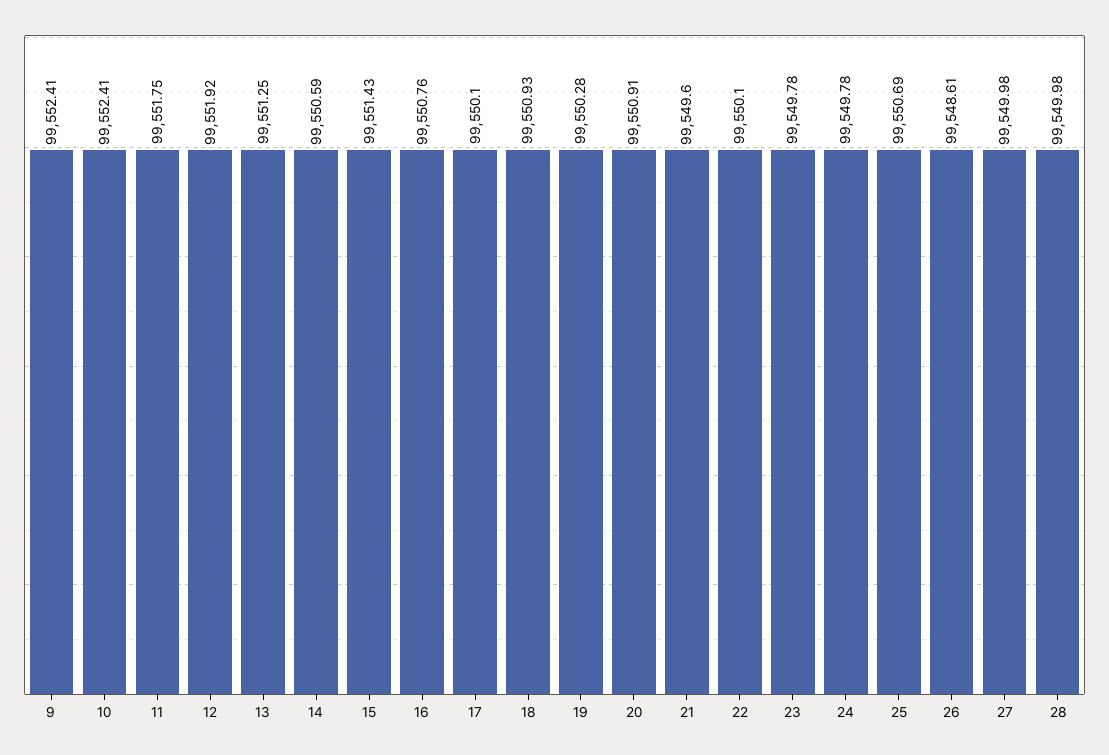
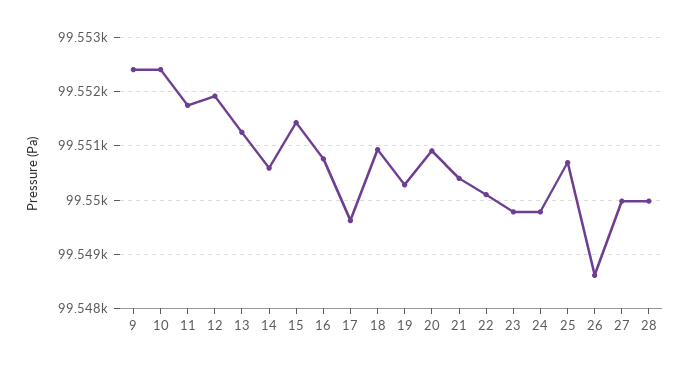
17: 99550.1 -> 99549.6
21: 99549.6 -> 99550.4

